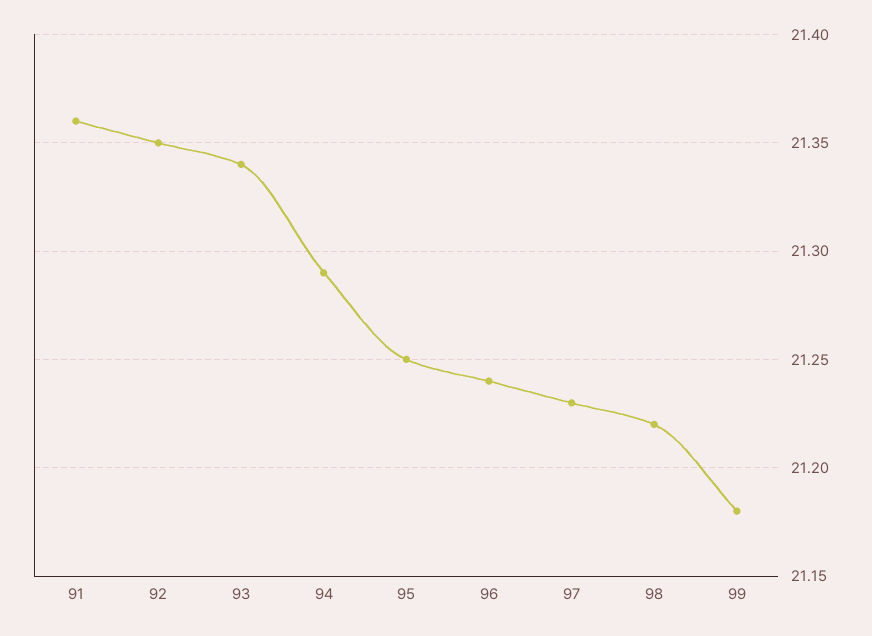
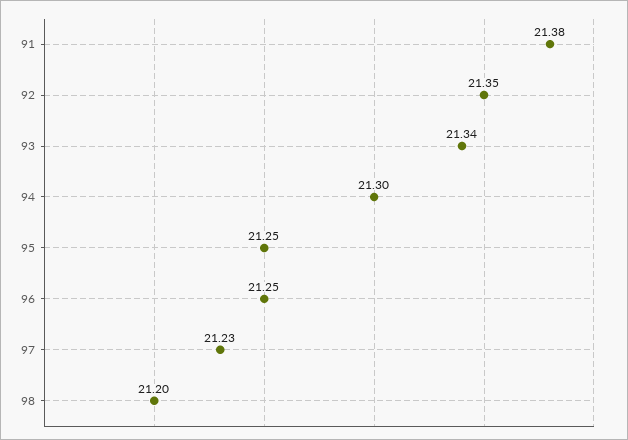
91: 21.36 -> 21.38
94: 21.29 -> 21.3
96: 21.24 -> 21.25
98: 21.22 -> 21.2
99: 21.18 -> none

